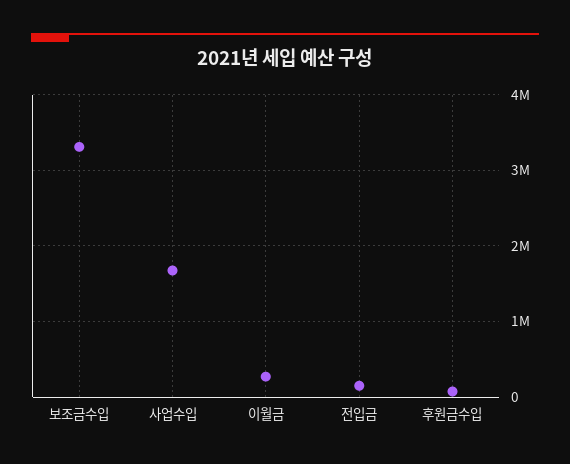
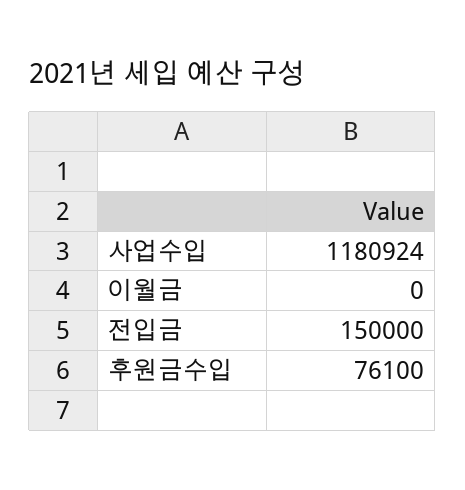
보조금수입: 3300000 -> none
사업수입: 1700000 -> 1180924
이월금: 300000 -> 0

